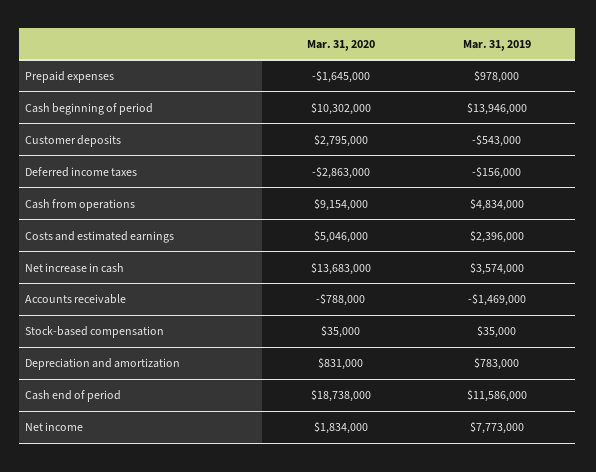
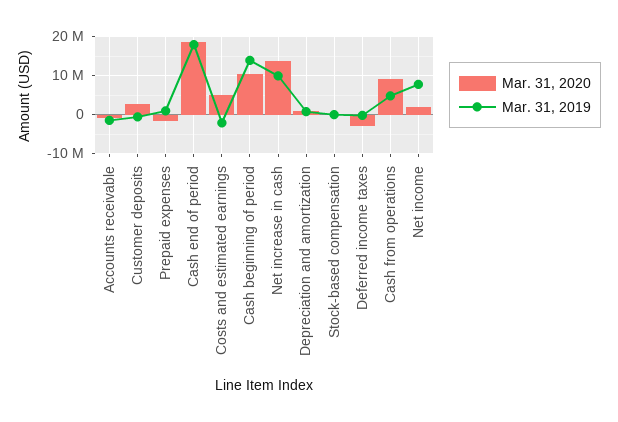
Mar. 31, 2019, Costs and estimated earnings: 2396000 -> -2000000
Mar. 31, 2019, Net increase in cash: 3574000 -> 10000000
Mar. 31, 2019, Cash end of period: 11586000 -> 18000000

